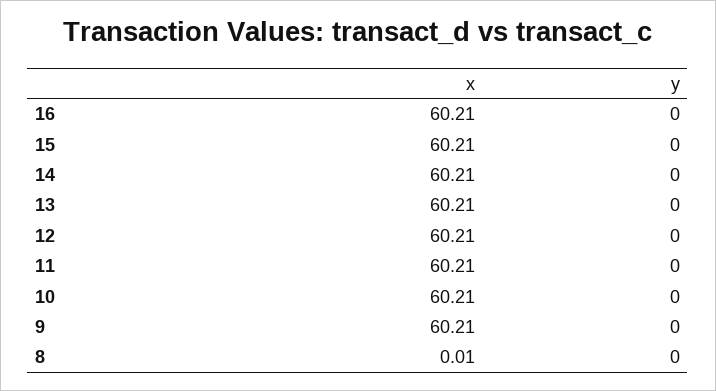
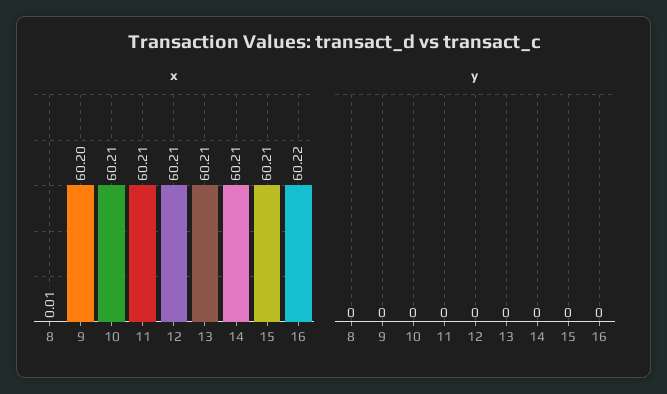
x, 16: 60.21 -> 60.22
x, 9: 60.21 -> 60.2

